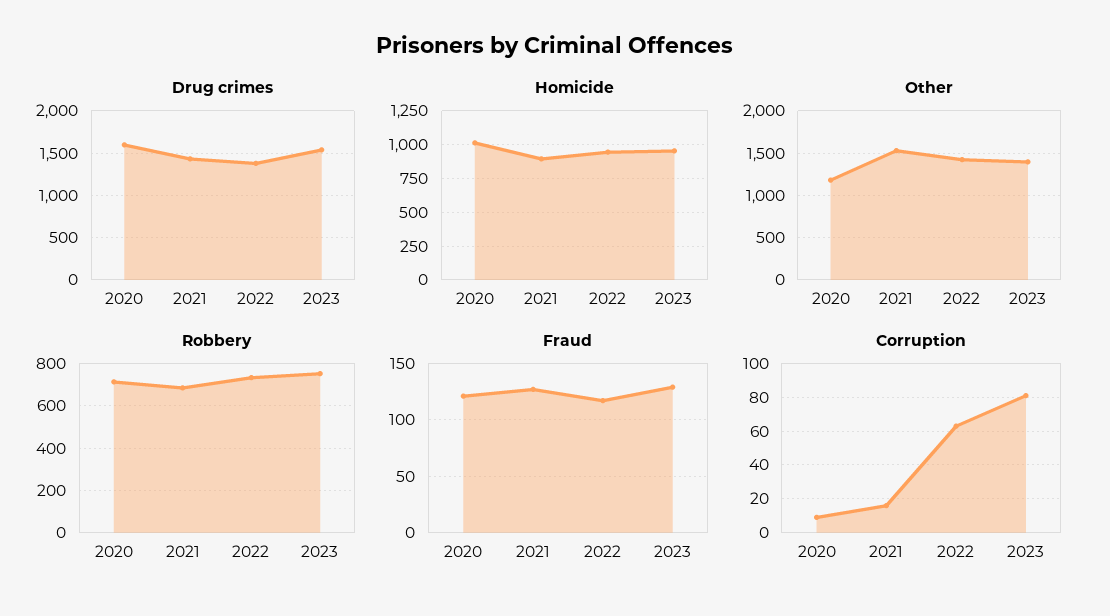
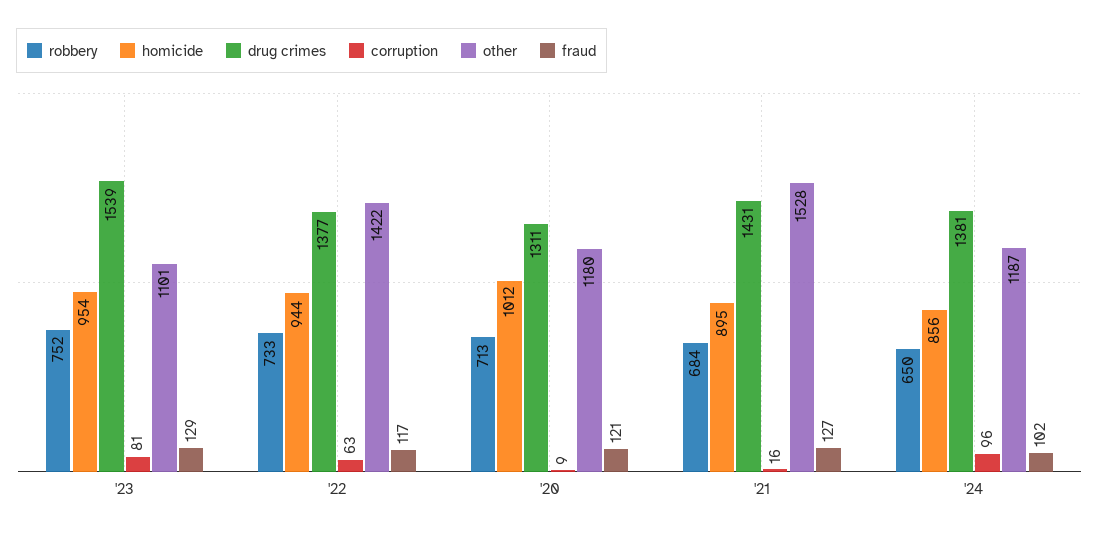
Drug crimes, 2020: 1600 -> 1311
Other, 2023: 1400 -> 1101
Robbery, '24: none -> 650
Homicide, '24: none -> 856
Drug crimes, '24: none -> 1381
Corruption, '24: none -> 96
Other, '24: none -> 1187
Fraud, '24: none -> 102

